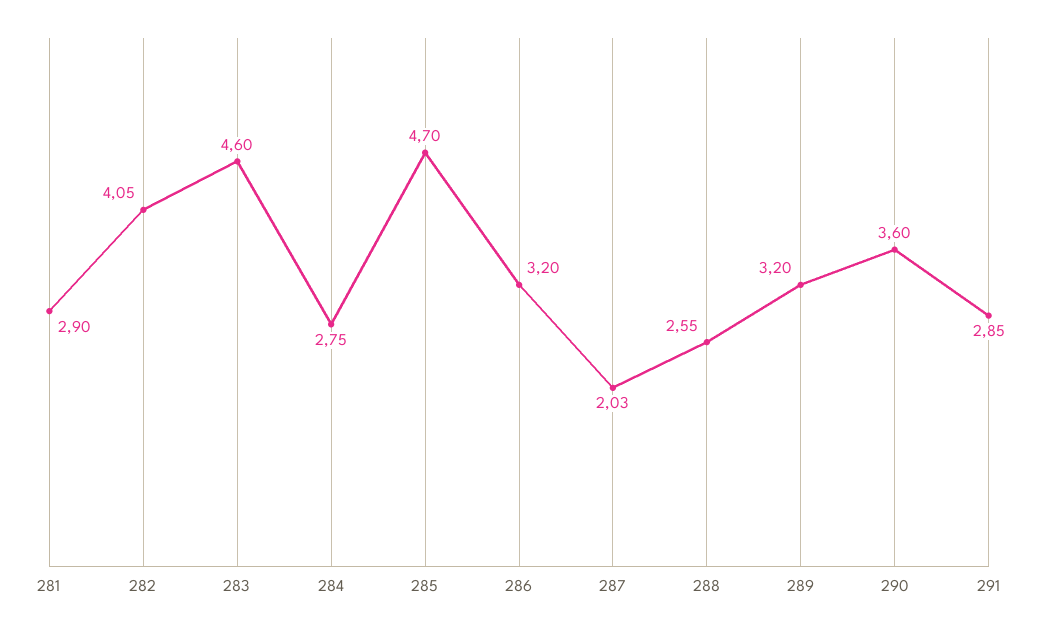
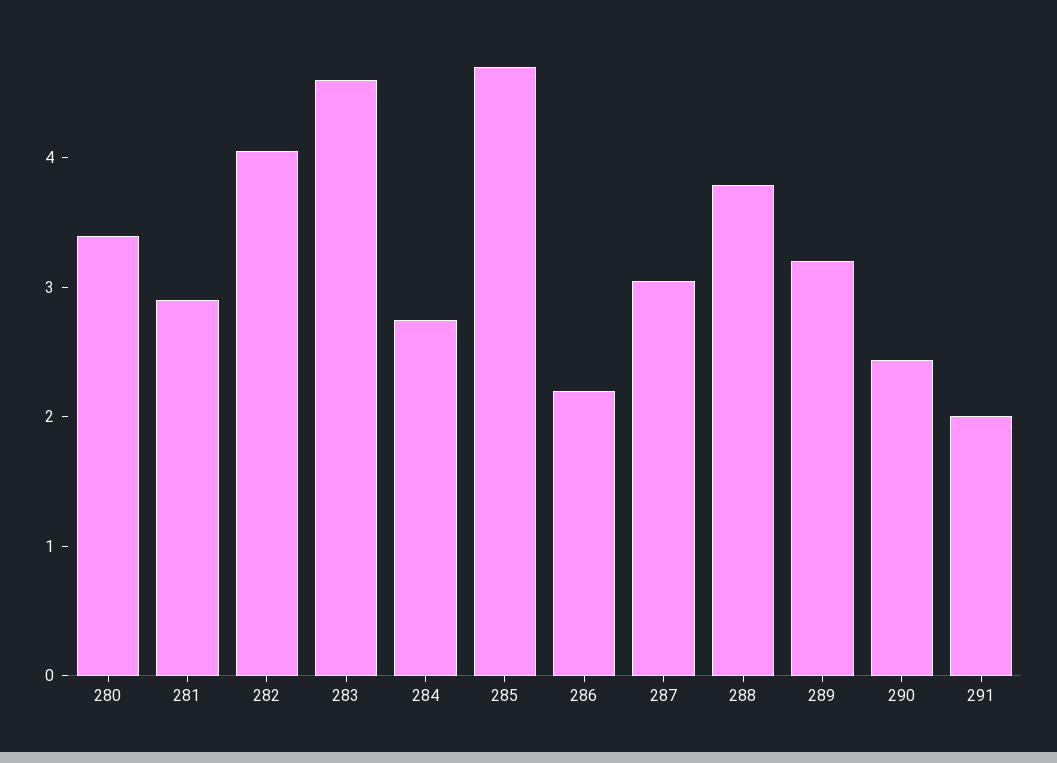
286: 3.2 -> 2.2
287: 2.03 -> 3
288: 2.55 -> 3.8
290: 3.6 -> 2.4
291: 2.85 -> 2
280: none -> 3.4

